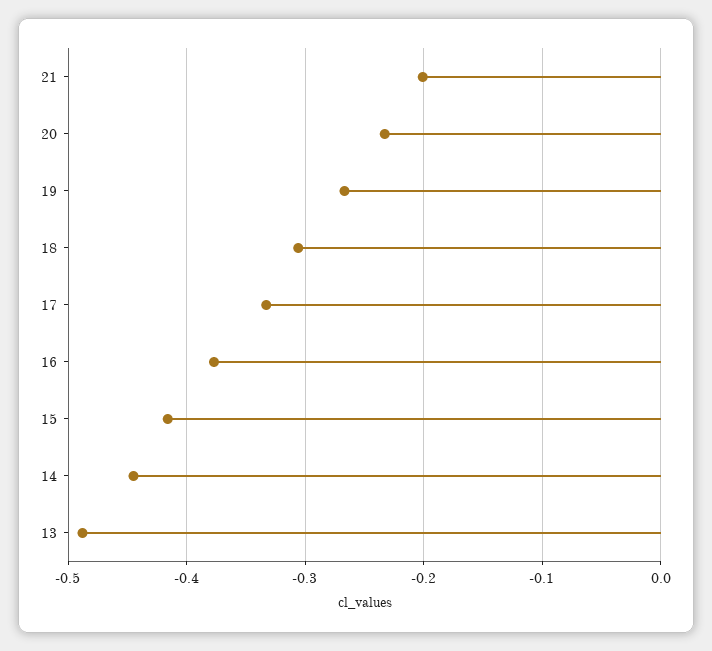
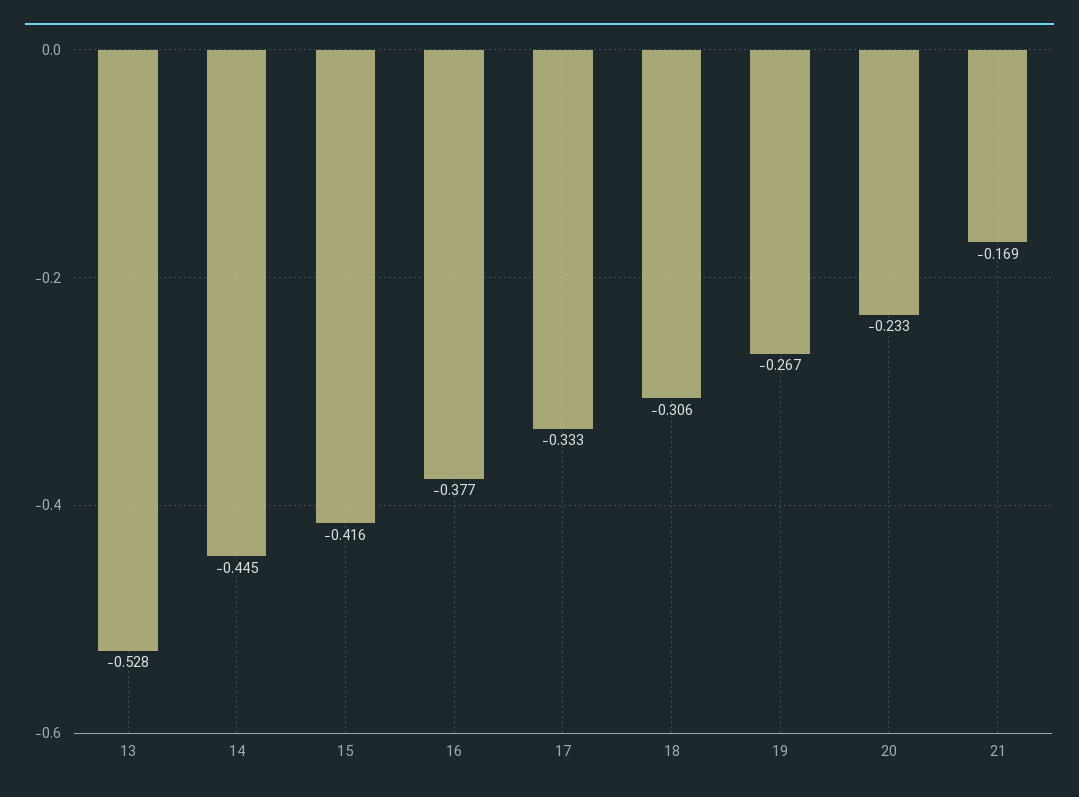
21: -0.2 -> -0.169
13: -0.49 -> -0.528

